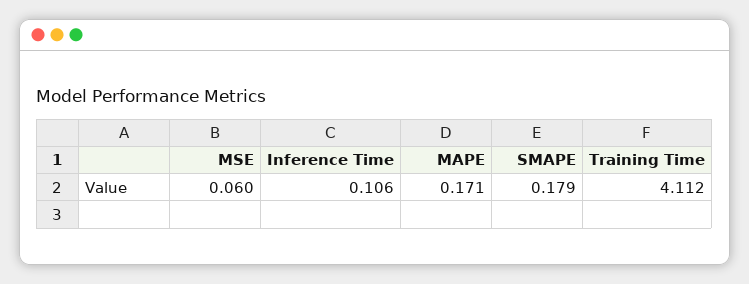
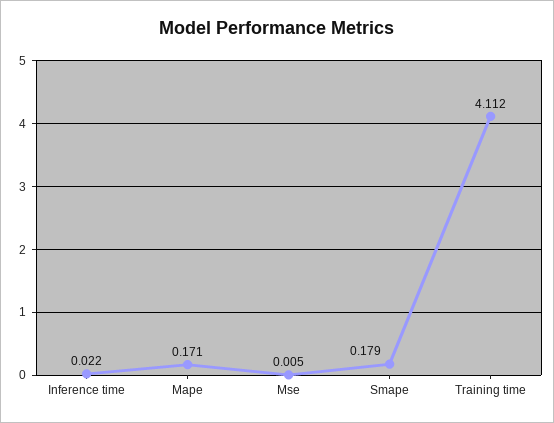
MSE: 0.06 -> 0.005
Inference Time: 0.106 -> 0.022

